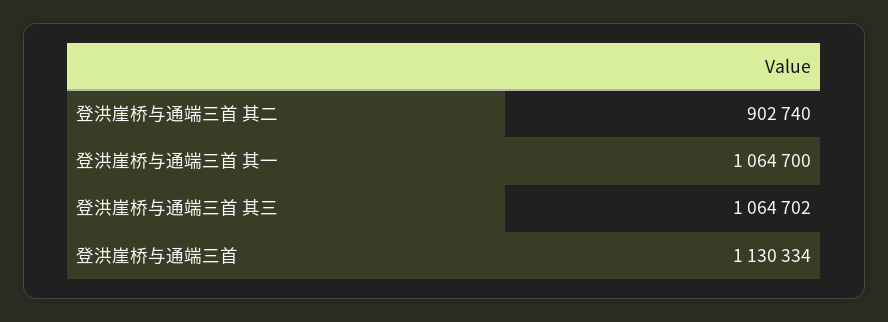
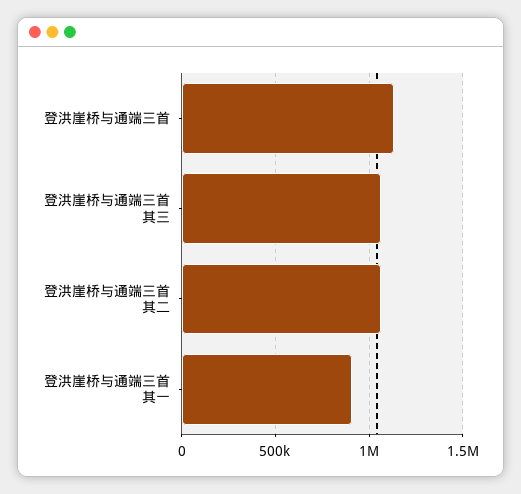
登洪崖桥与通端三首 其二: 902740 -> 1050000
登洪崖桥与通端三首 其一: 1064700 -> 900000

